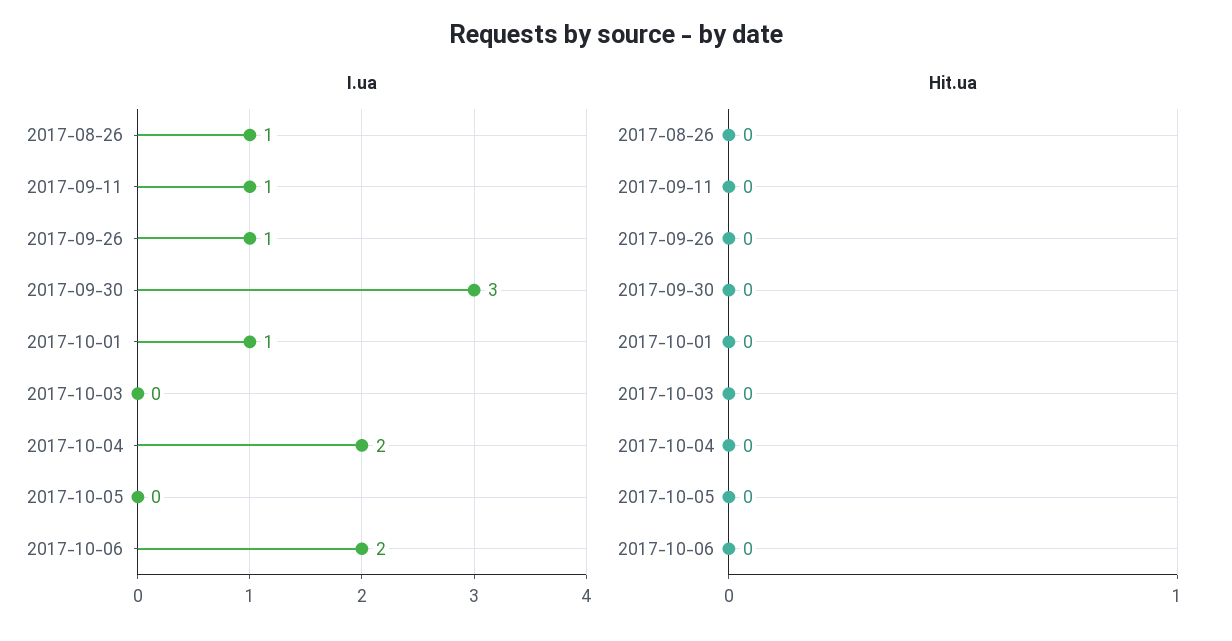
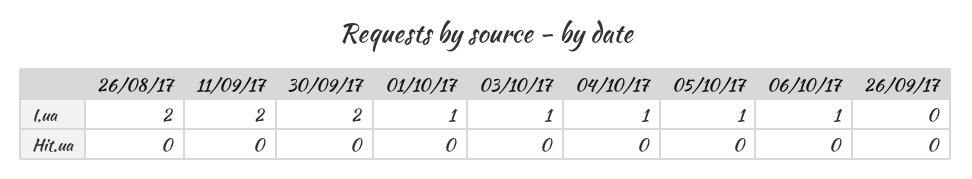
I.ua, 2017-08-26: 1 -> 2
I.ua, 2017-09-11: 1 -> 2
I.ua, 2017-09-26: 1 -> 0
I.ua, 2017-09-30: 3 -> 2
I.ua, 2017-10-03: 0 -> 1
I.ua, 2017-10-04: 2 -> 1
I.ua, 2017-10-05: 0 -> 1
I.ua, 2017-10-06: 2 -> 1

